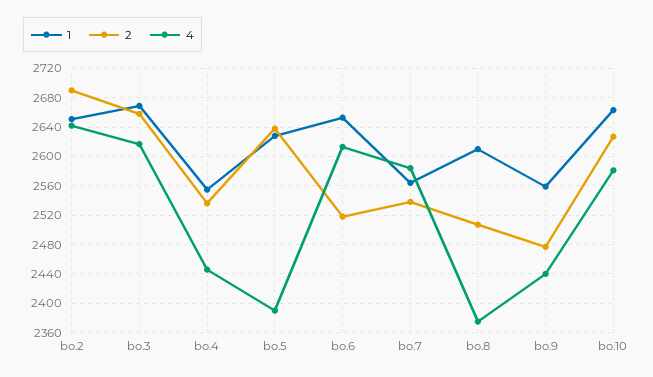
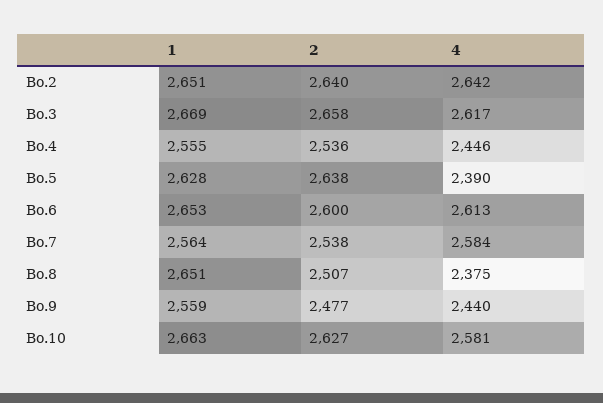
2, bo.2: 2690 -> 2640
2, bo.6: 2520 -> 2600
1, bo.8: 2610 -> 2651

